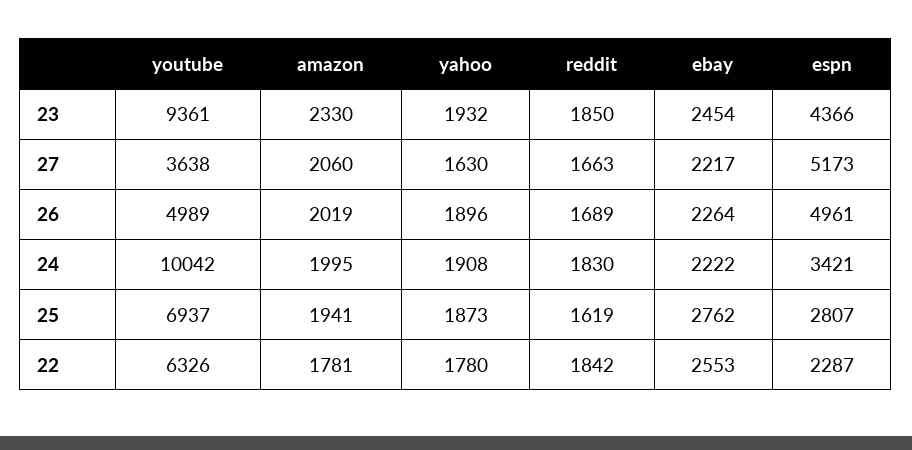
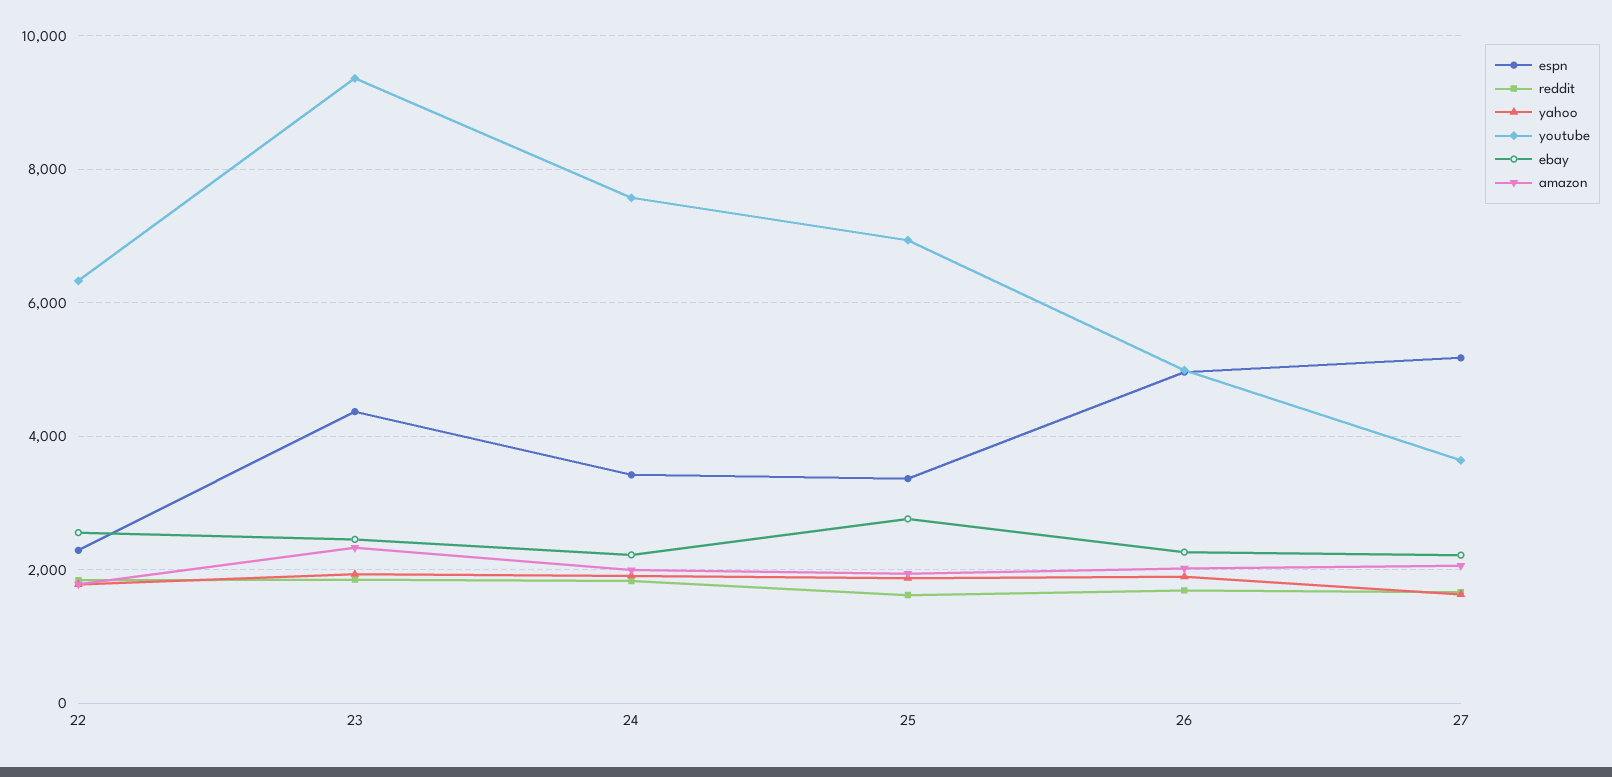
youtube, 24: 10042 -> 7600
espn, 25: 2807 -> 3400

